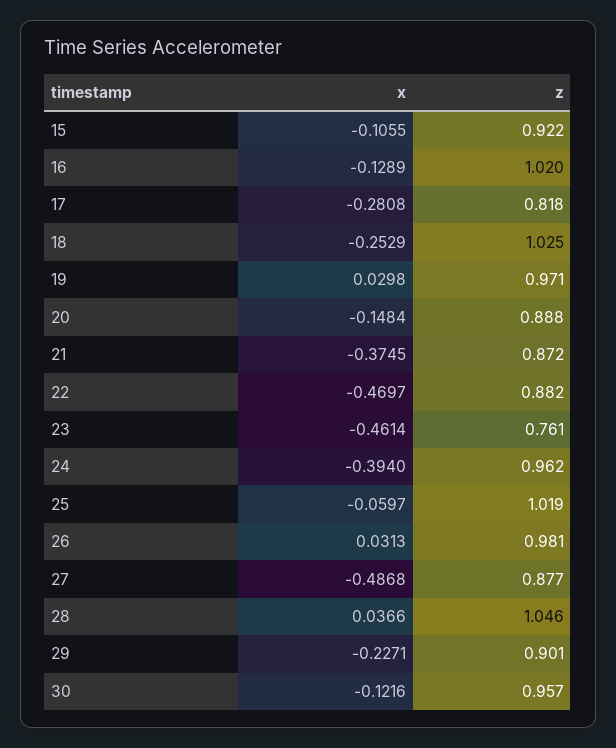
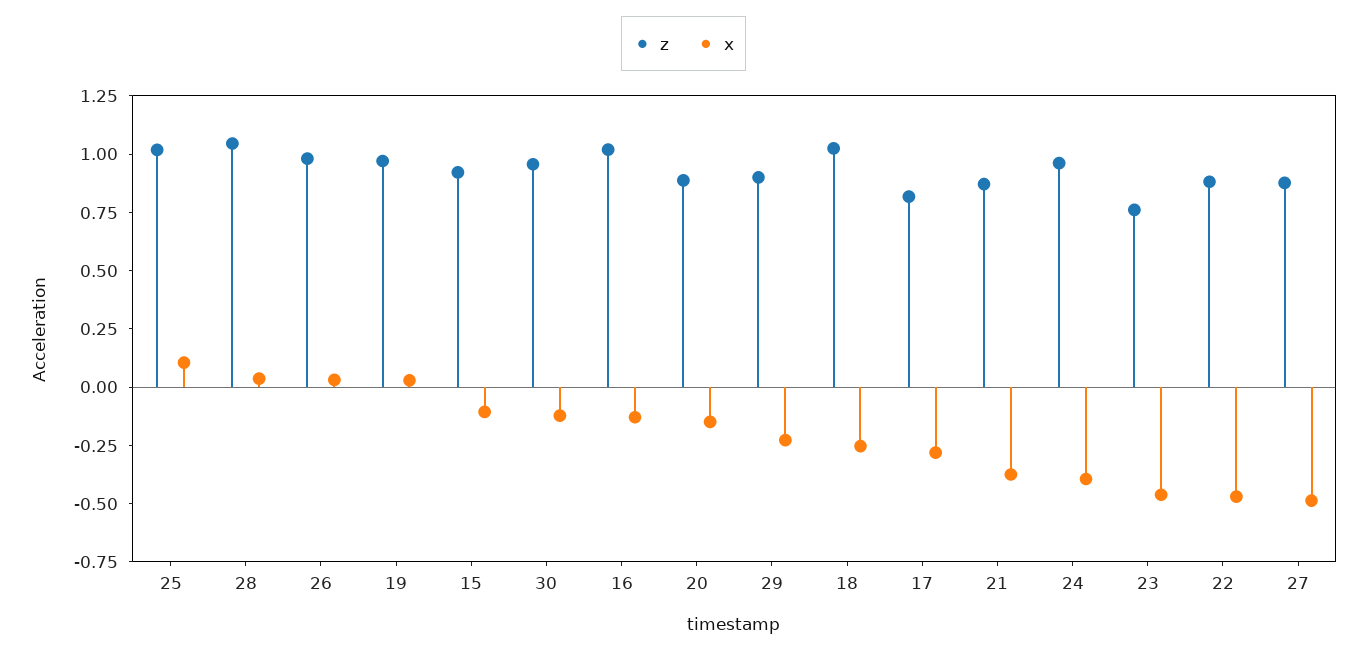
x, 25: -0.0597 -> 0.1

